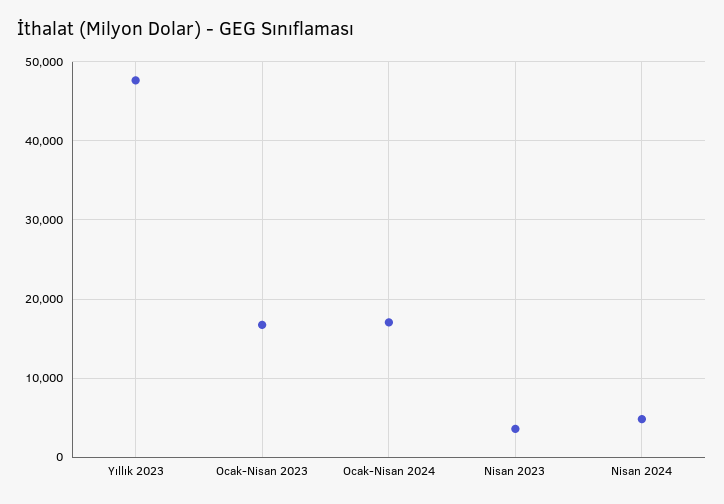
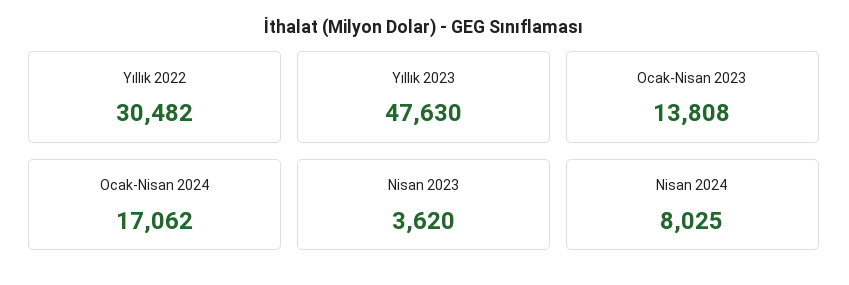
Ocak-Nisan 2023: 17000 -> 13808
Nisan 2024: 5000 -> 8025
Yıllık 2022: none -> 30482

